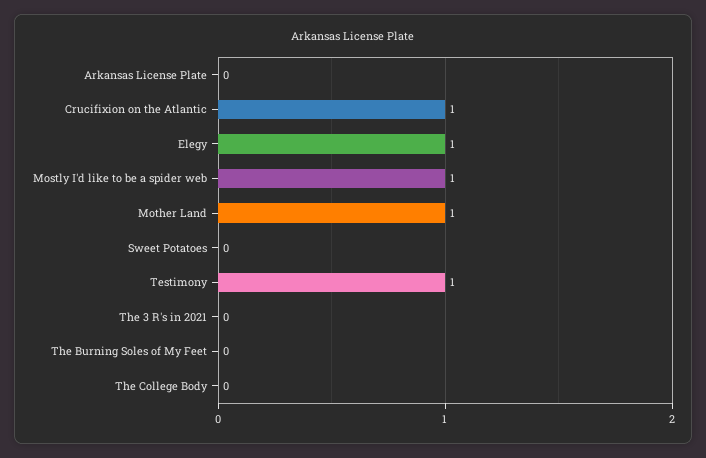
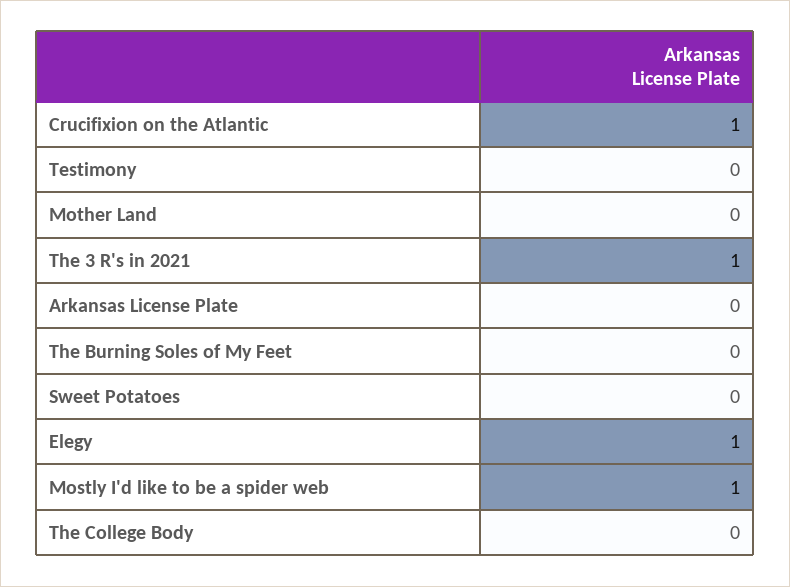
Mother Land: 1 -> 0
Testimony: 1 -> 0
The 3 R's in 2021: 0 -> 1

